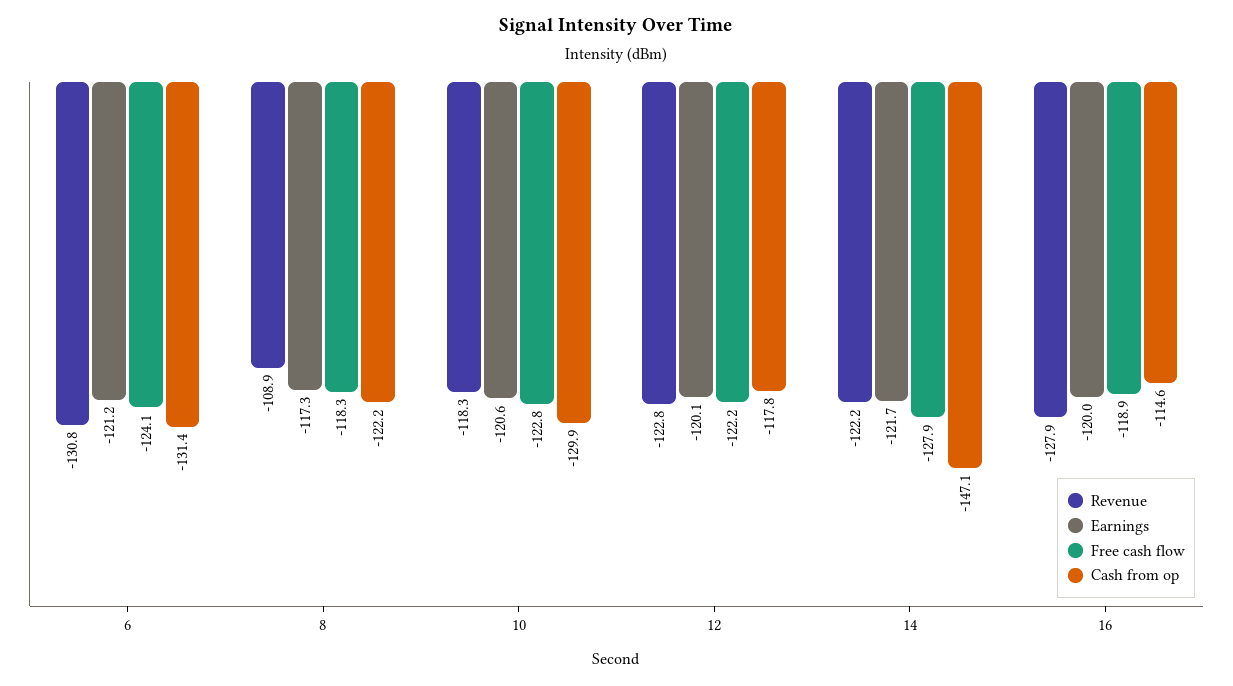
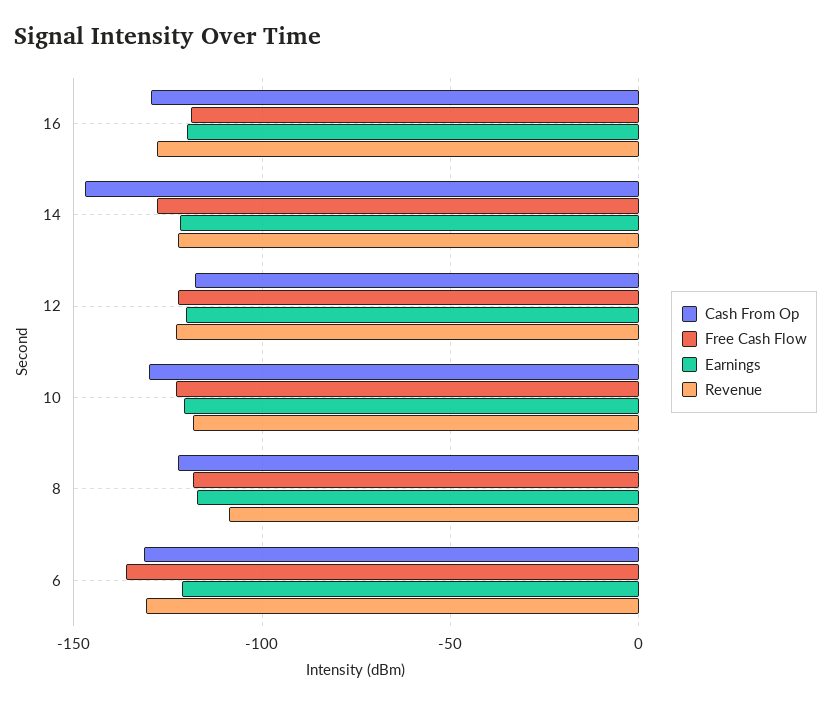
Free cash flow, 6: -124.1 -> -135
Cash from op, 16: -114.6 -> -130

